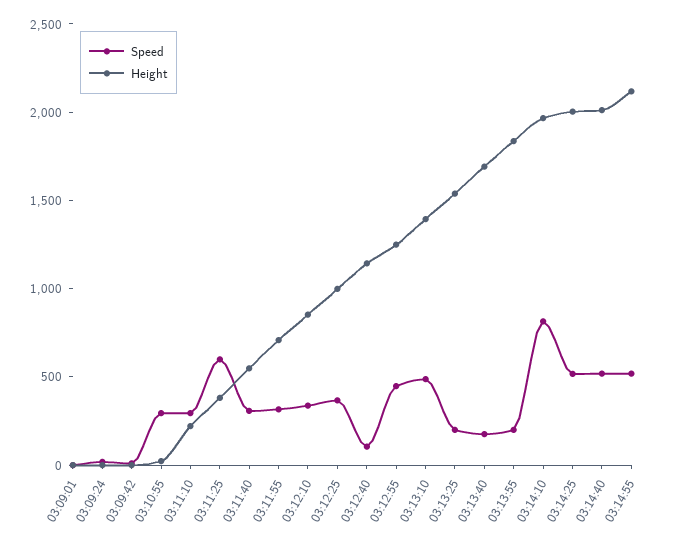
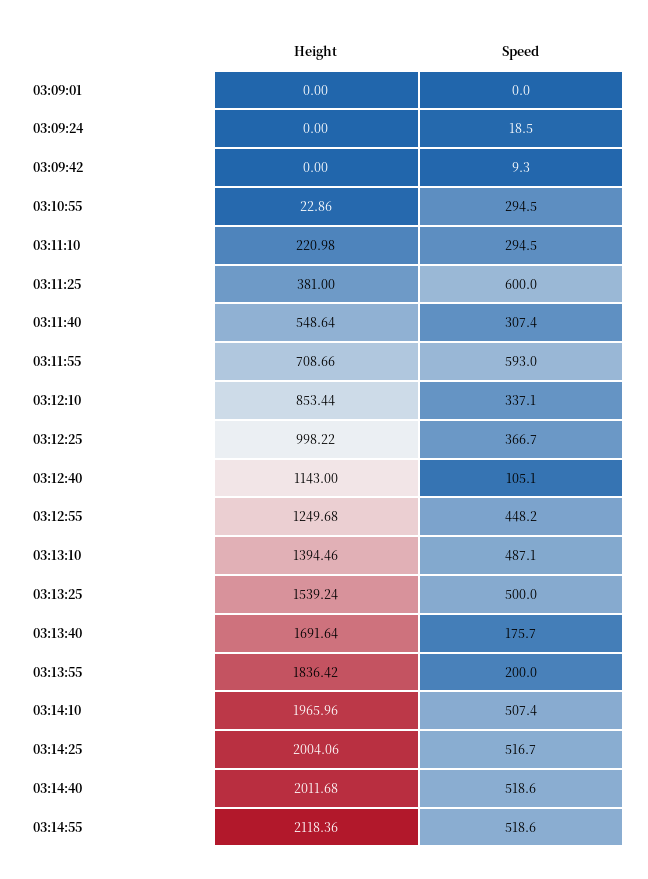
Speed, 03:11:55: 300 -> 593
Speed, 03:13:25: 200 -> 500
Speed, 03:14:10: 800 -> 507.4

